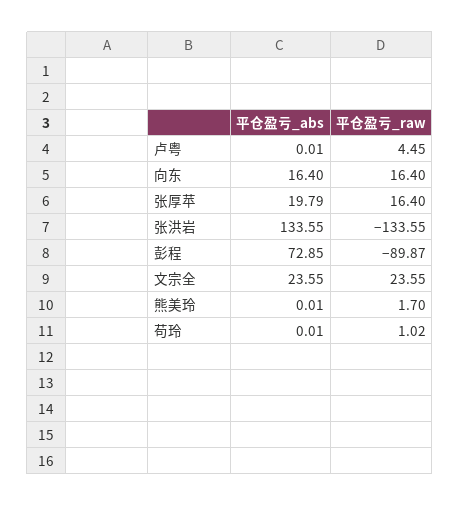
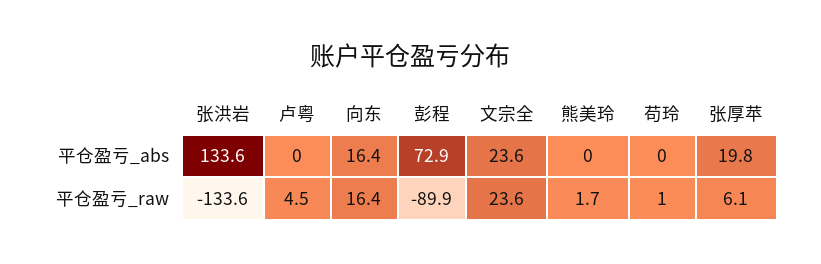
平仓盈亏_raw, 张厚苹: 16.4 -> 6.1

